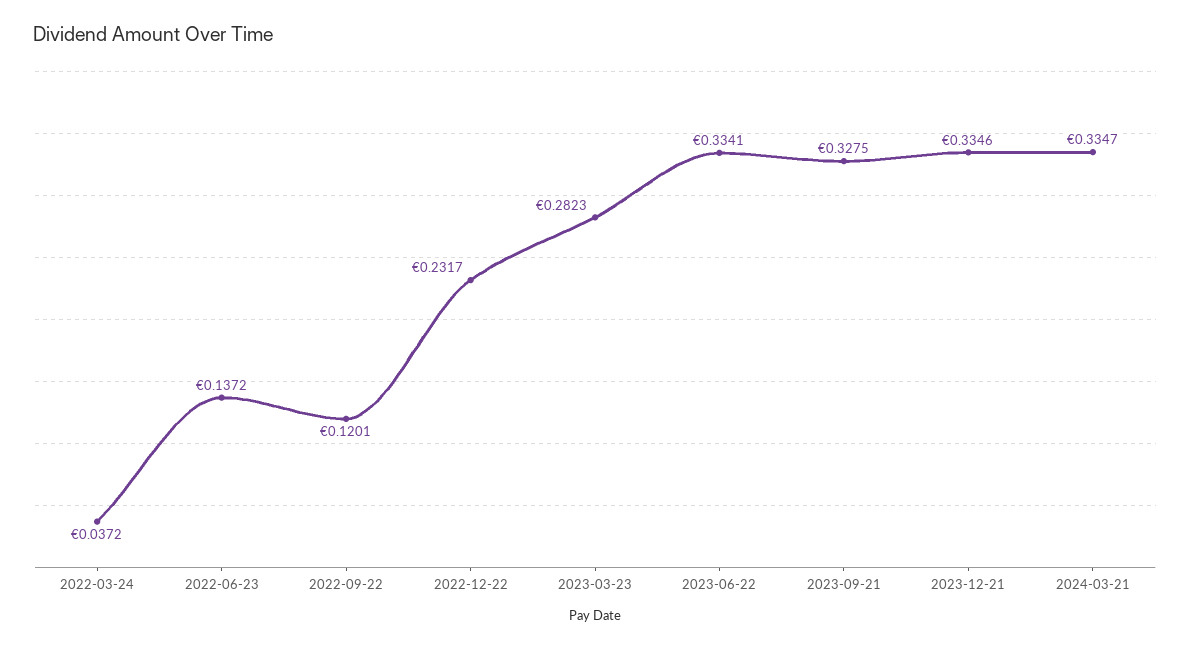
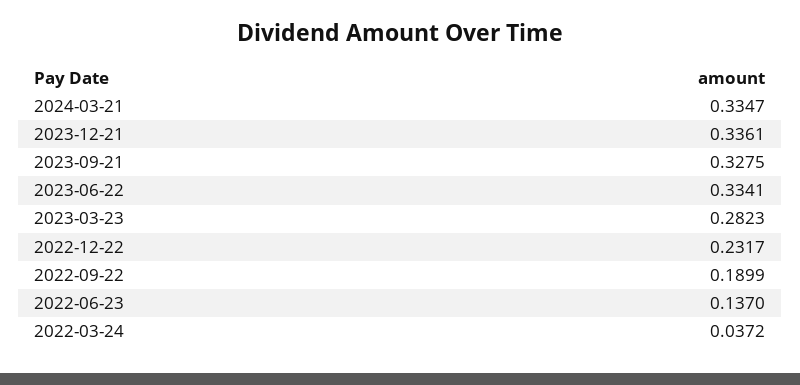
2022-06-23: 0.1372 -> 0.137
2022-09-22: 0.1201 -> 0.1899
2023-12-21: 0.3346 -> 0.3361

